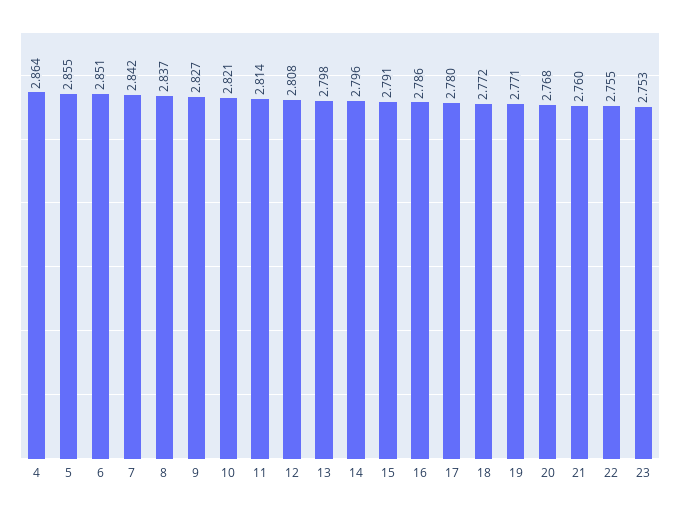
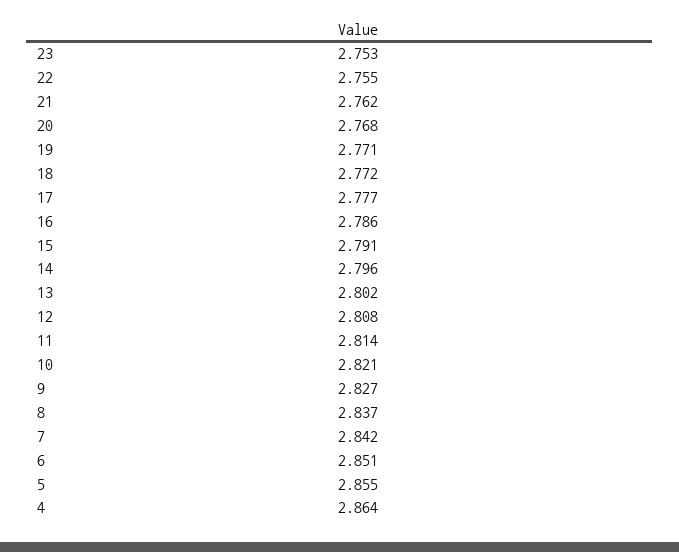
13: 2.798 -> 2.802
17: 2.78 -> 2.777
21: 2.76 -> 2.762

